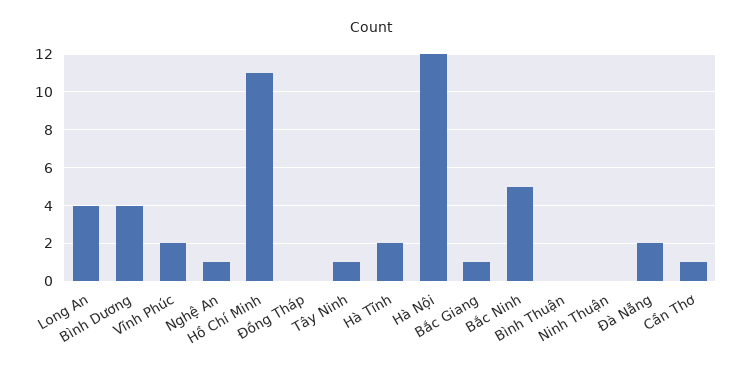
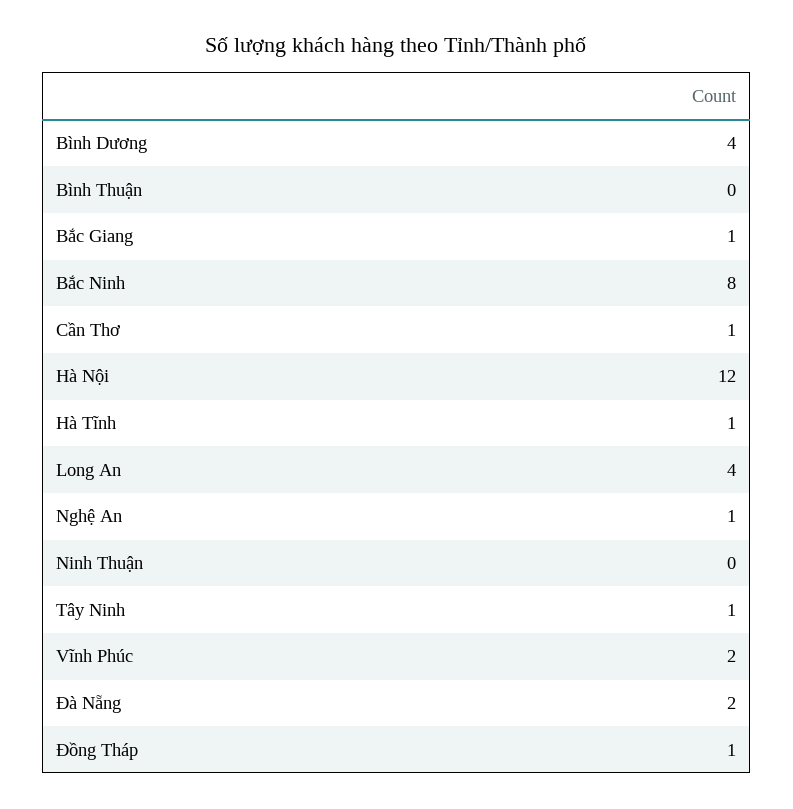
Hồ Chí Minh: 11 -> none
Đồng Tháp: 0 -> 1
Hà Tĩnh: 2 -> 1
Bắc Ninh: 5 -> 8

